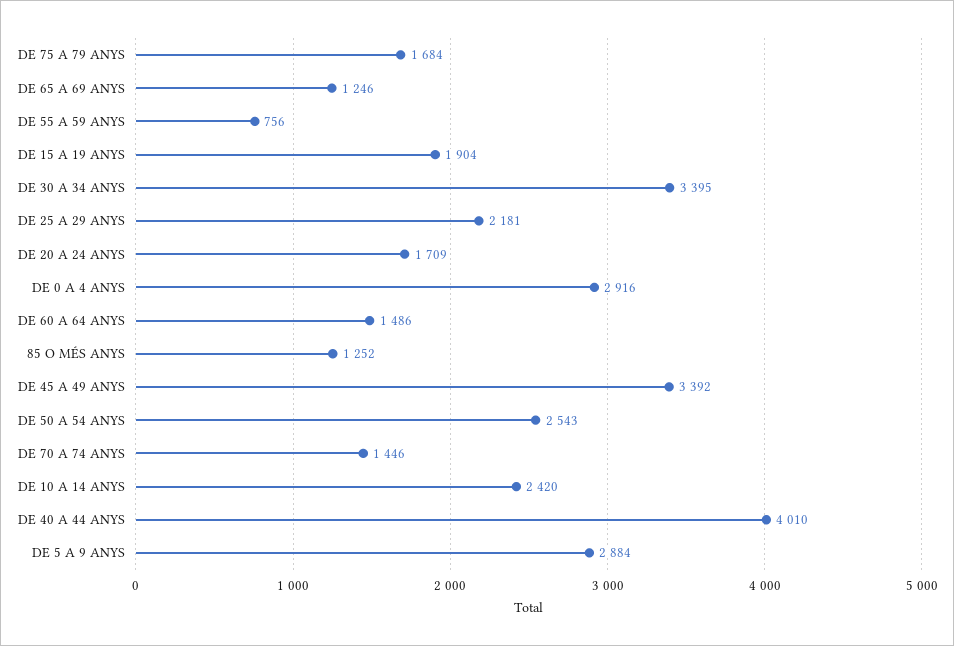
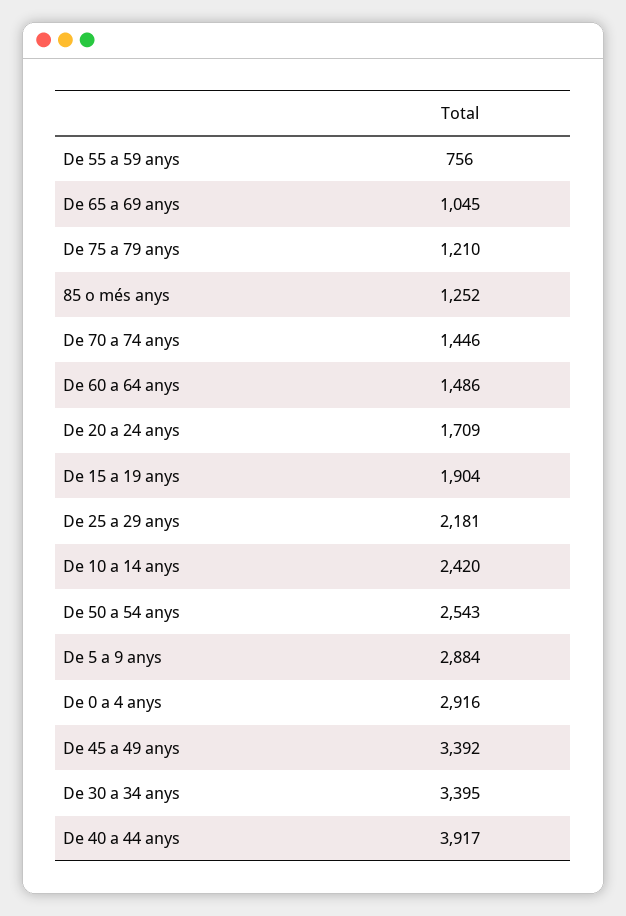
DE 75 A 79 ANYS: 1684 -> 1210
DE 65 A 69 ANYS: 1246 -> 1045
DE 40 A 44 ANYS: 4010 -> 3917

